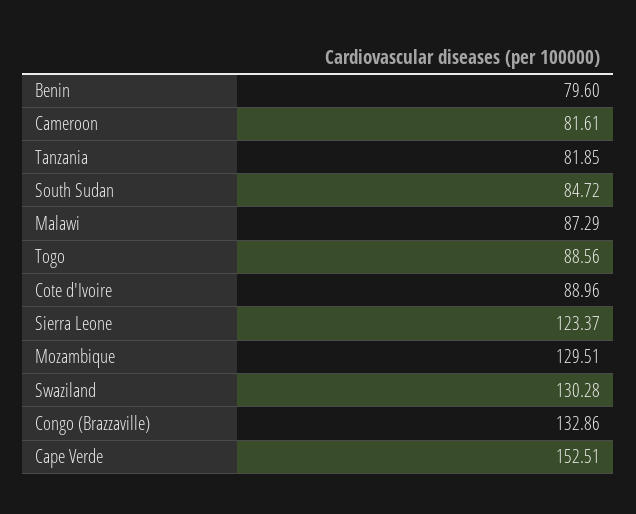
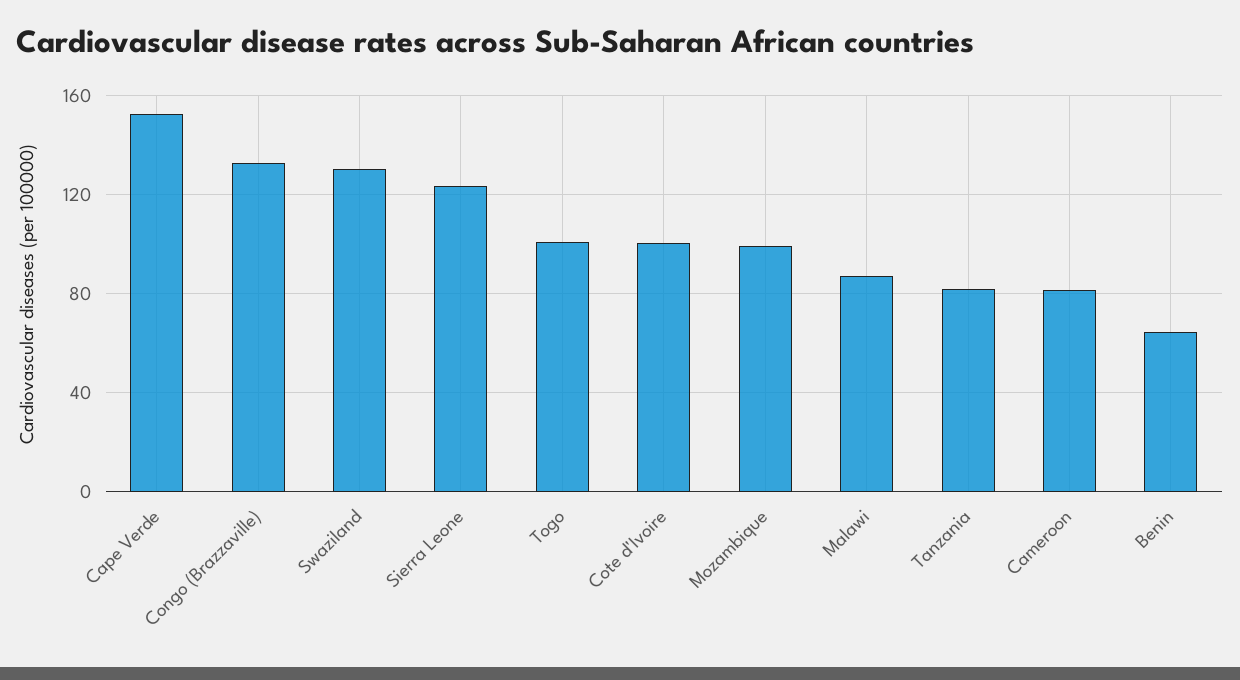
Benin: 79.6 -> 65
South Sudan: 84.72 -> none
Togo: 88.56 -> 100
Cote d'Ivoire: 88.96 -> 100
Mozambique: 129.51 -> 100

